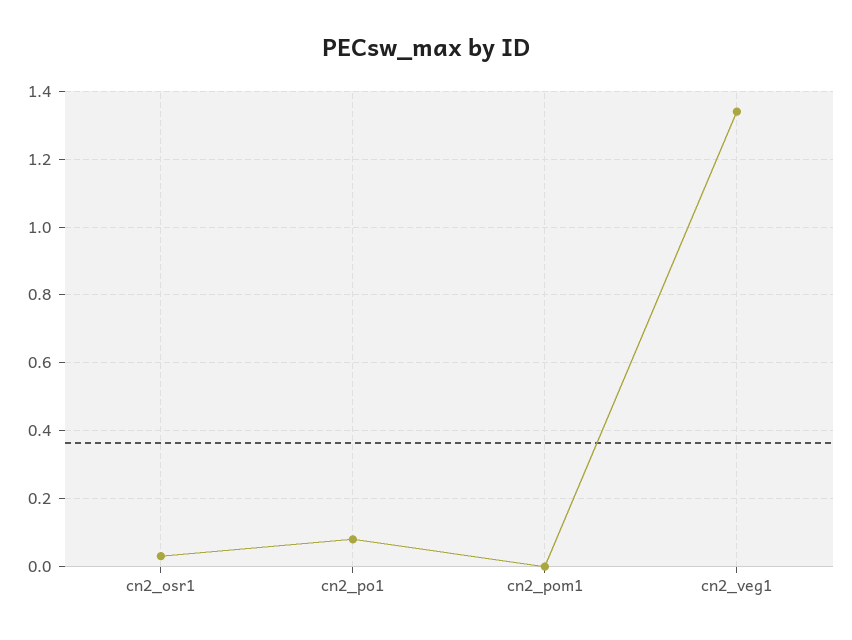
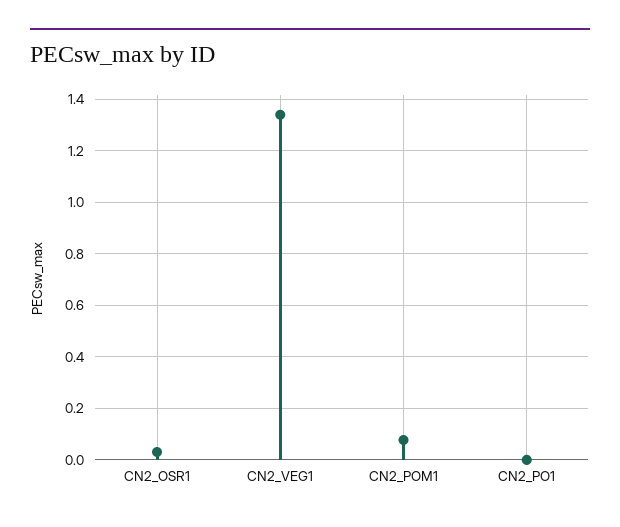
cn2_po1: 0.08 -> 0
cn2_pom1: 0 -> 0.075

